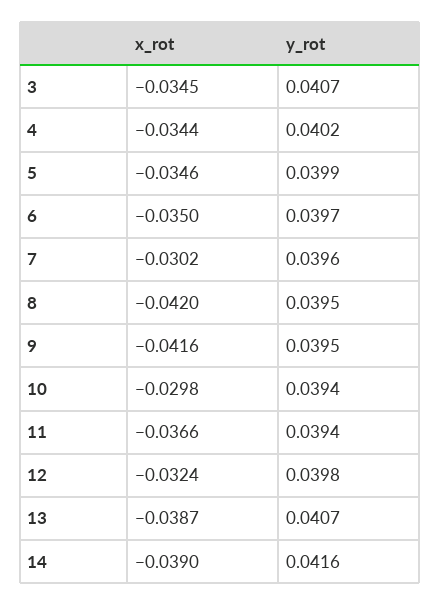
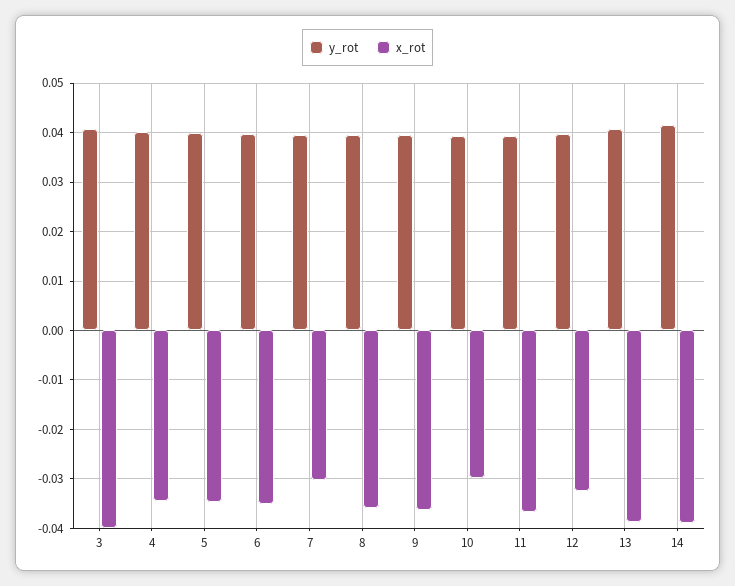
x_rot, 3: -0.0345 -> -0.04
x_rot, 8: -0.042 -> -0.036
x_rot, 9: -0.0416 -> -0.036

